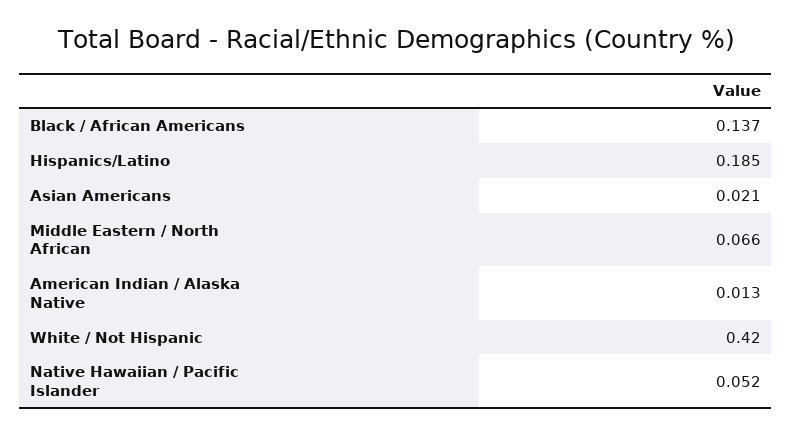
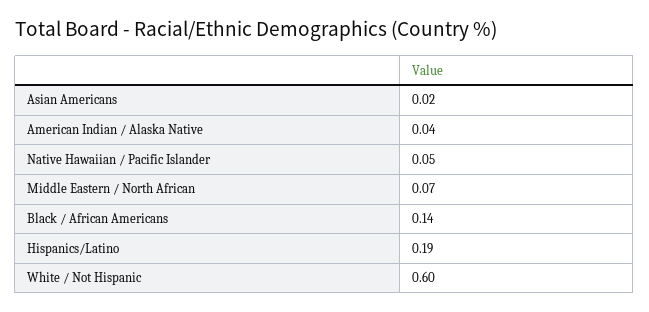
American Indian / Alaska Native: 0.013 -> 0.04
White / Not Hispanic: 0.42 -> 0.6

